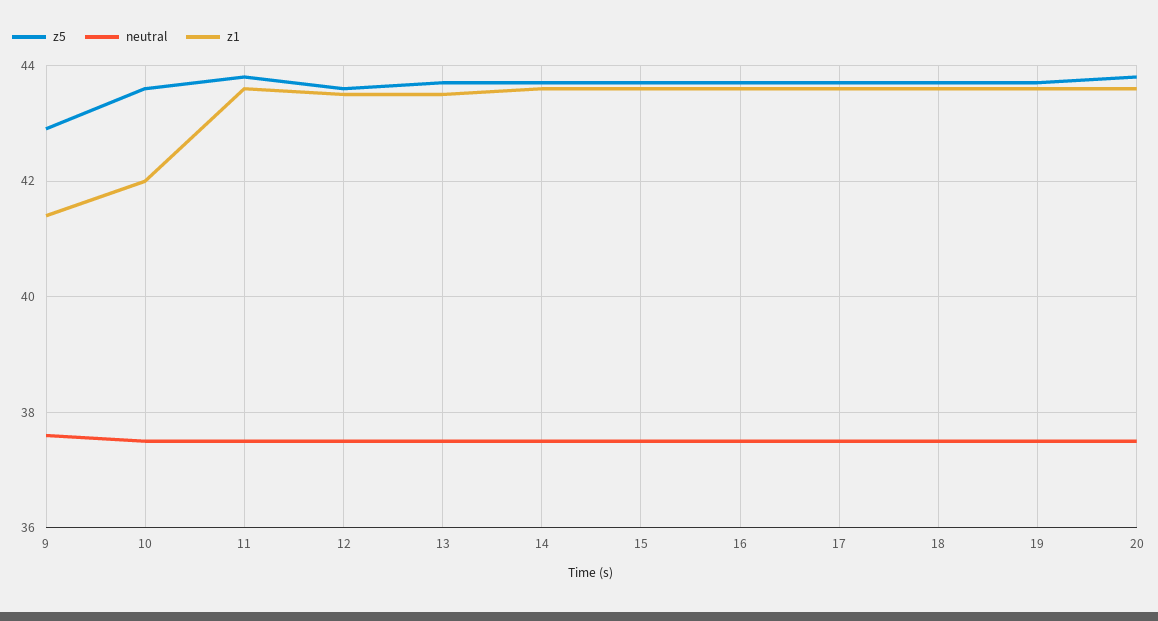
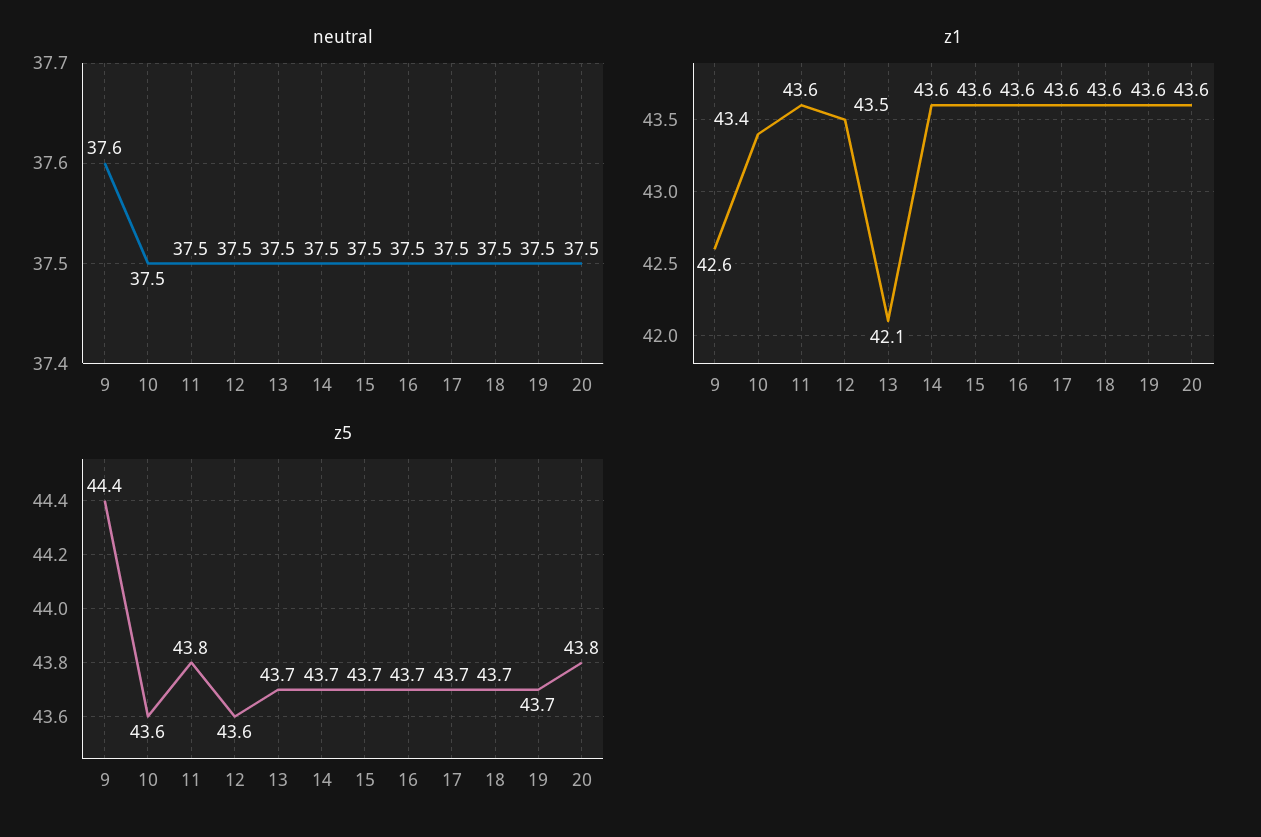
z5, 9: 43 -> 44.4
z1, 9: 41.5 -> 42.6
z1, 10: 42 -> 43.4
z1, 13: 43.5 -> 42.1

